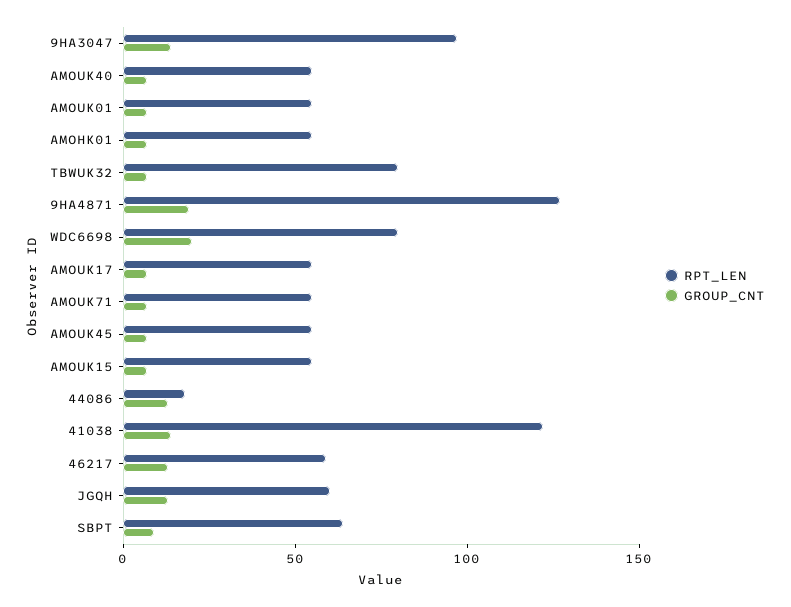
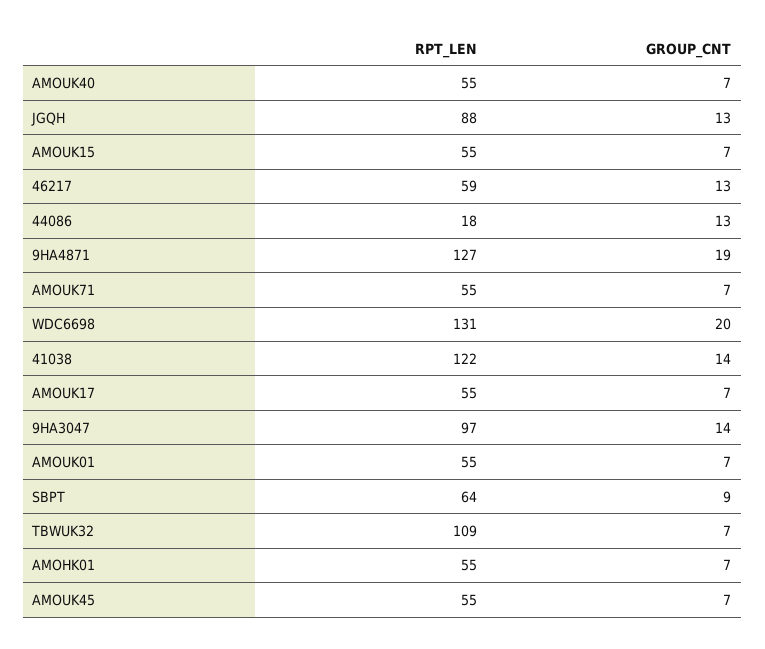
RPT_LEN, TBWUK32: 80 -> 109
RPT_LEN, WDC6698: 80 -> 131
RPT_LEN, JGQH: 60 -> 88

